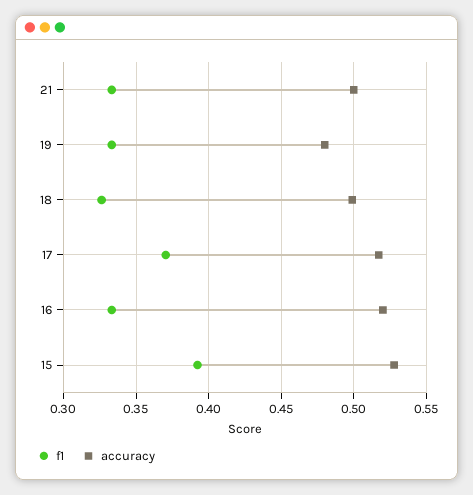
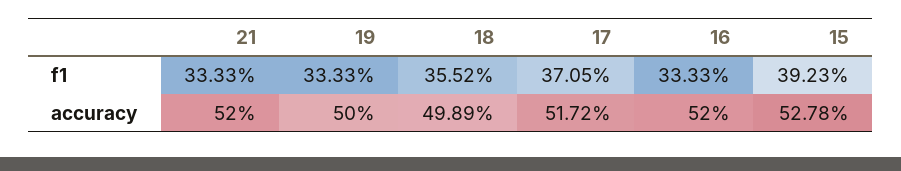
accuracy, 21: 0.5 -> 0.52
accuracy, 19: 0.48 -> 0.5
f1, 18: 0.325 -> 0.3552

